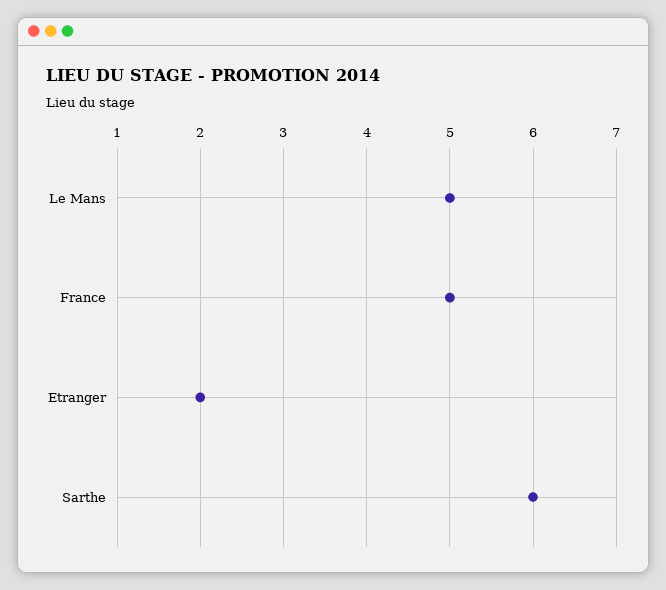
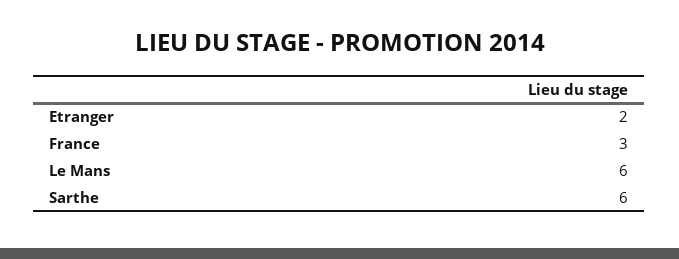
Le Mans: 5 -> 6
France: 5 -> 3

